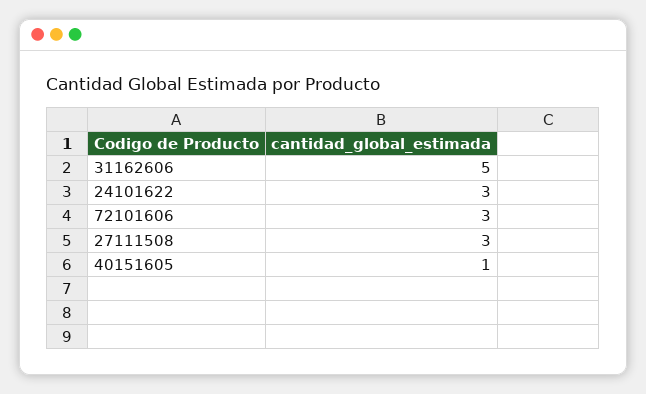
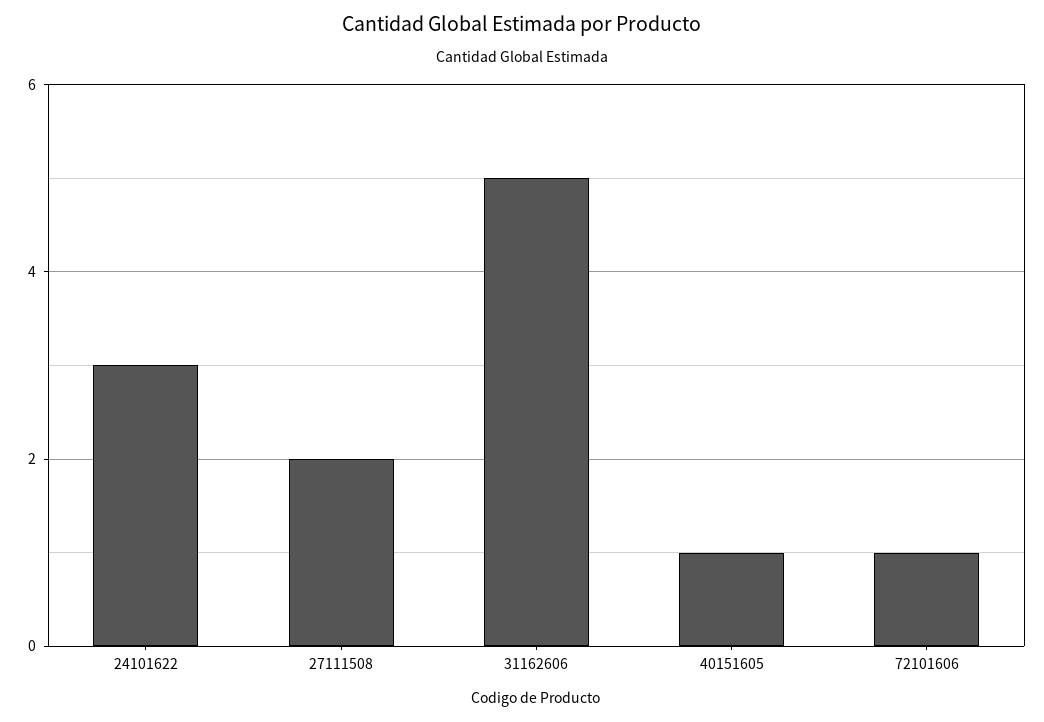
72101606: 3 -> 1
27111508: 3 -> 2

